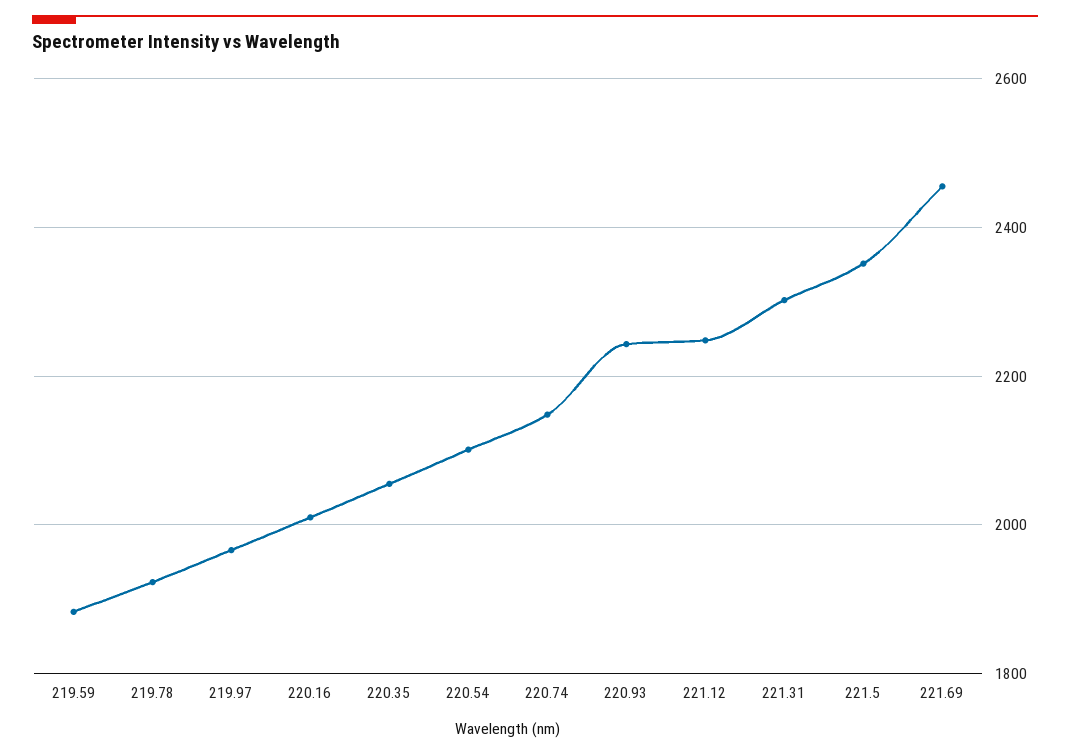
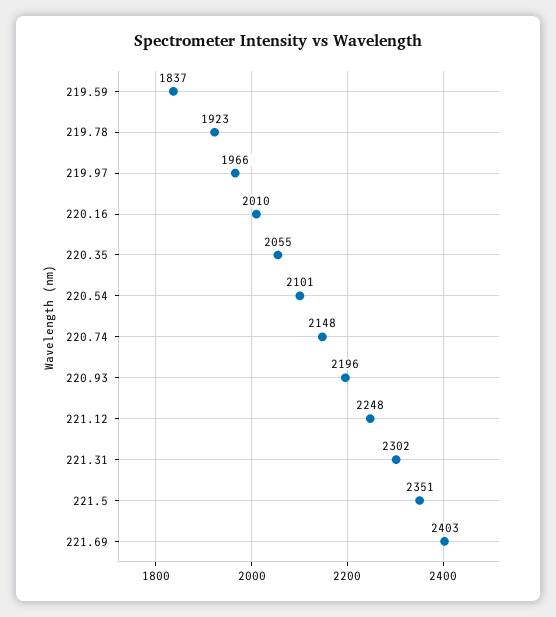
219.59: 1880 -> 1837
220.93: 2240 -> 2196
221.69: 2460 -> 2403

